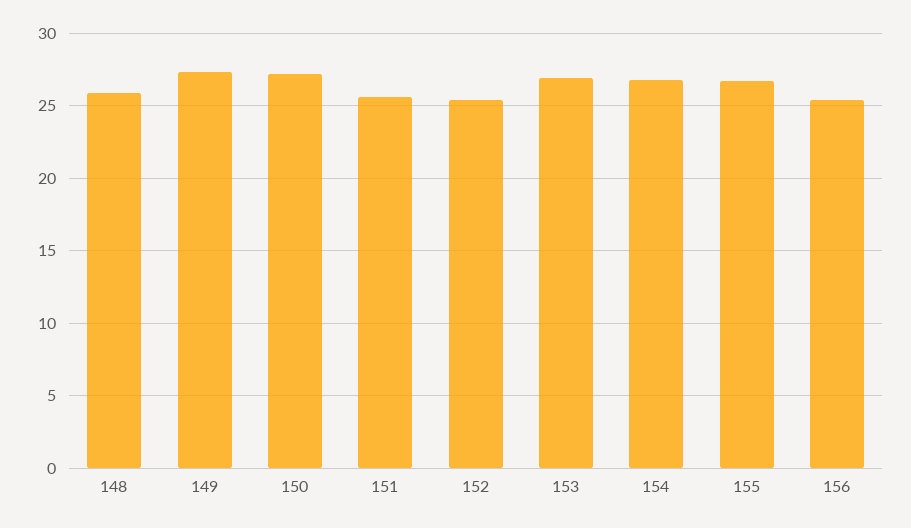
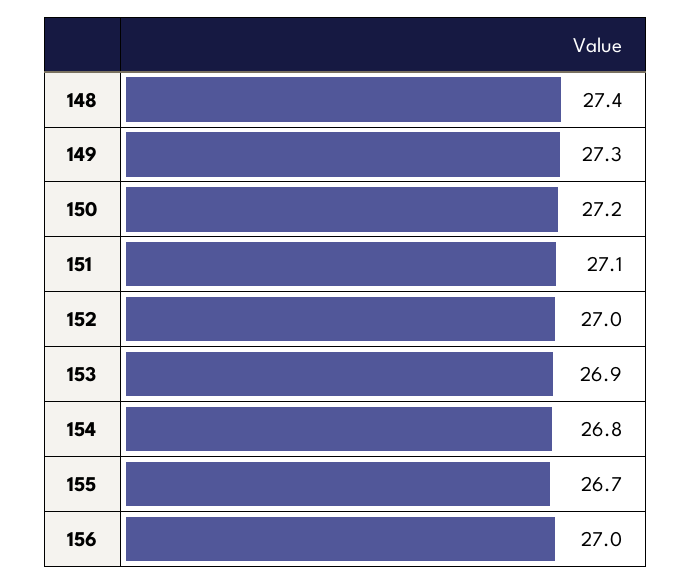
148: 26 -> 27.4
151: 25.5 -> 27.1
152: 25.5 -> 27
156: 25.5 -> 27

